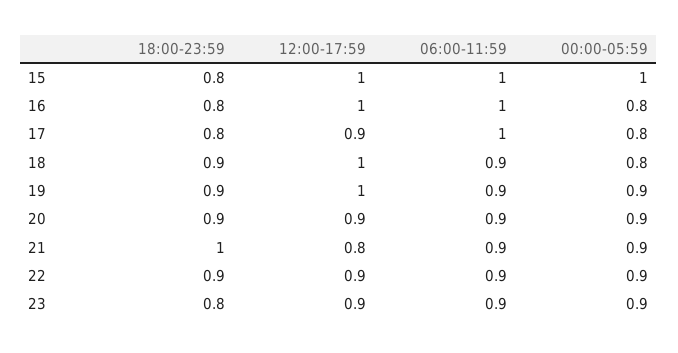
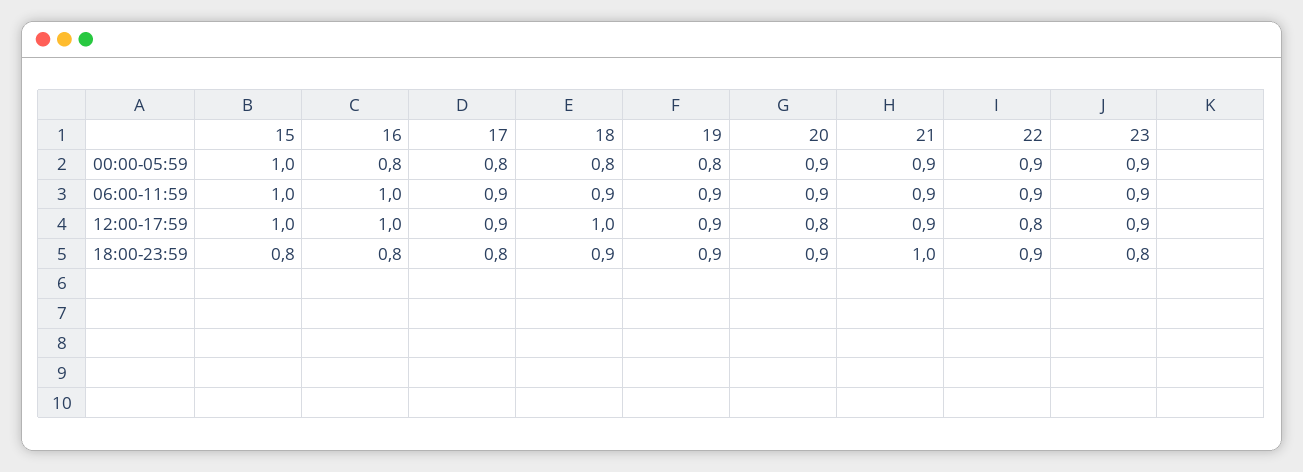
06:00-11:59, 17: 1 -> 0.9
12:00-17:59, 19: 1 -> 0.9
00:00-05:59, 19: 0.9 -> 0.8
12:00-17:59, 20: 0.9 -> 0.8
12:00-17:59, 21: 0.8 -> 0.9
12:00-17:59, 22: 0.9 -> 0.8

